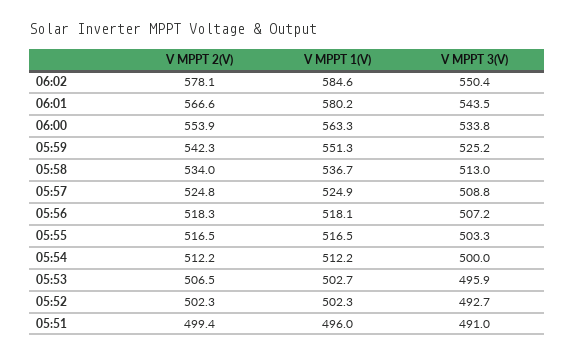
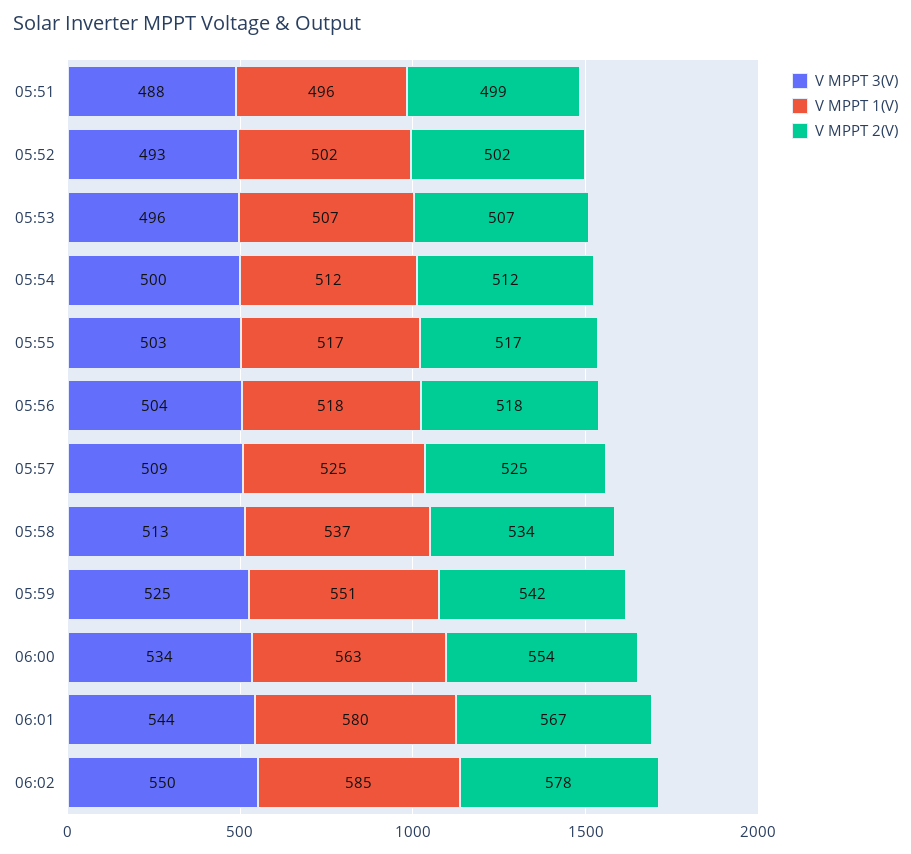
V MPPT 3(V), 05:56: 507.2 -> 504
V MPPT 1(V), 05:53: 502.7 -> 507
V MPPT 3(V), 05:51: 491 -> 488

